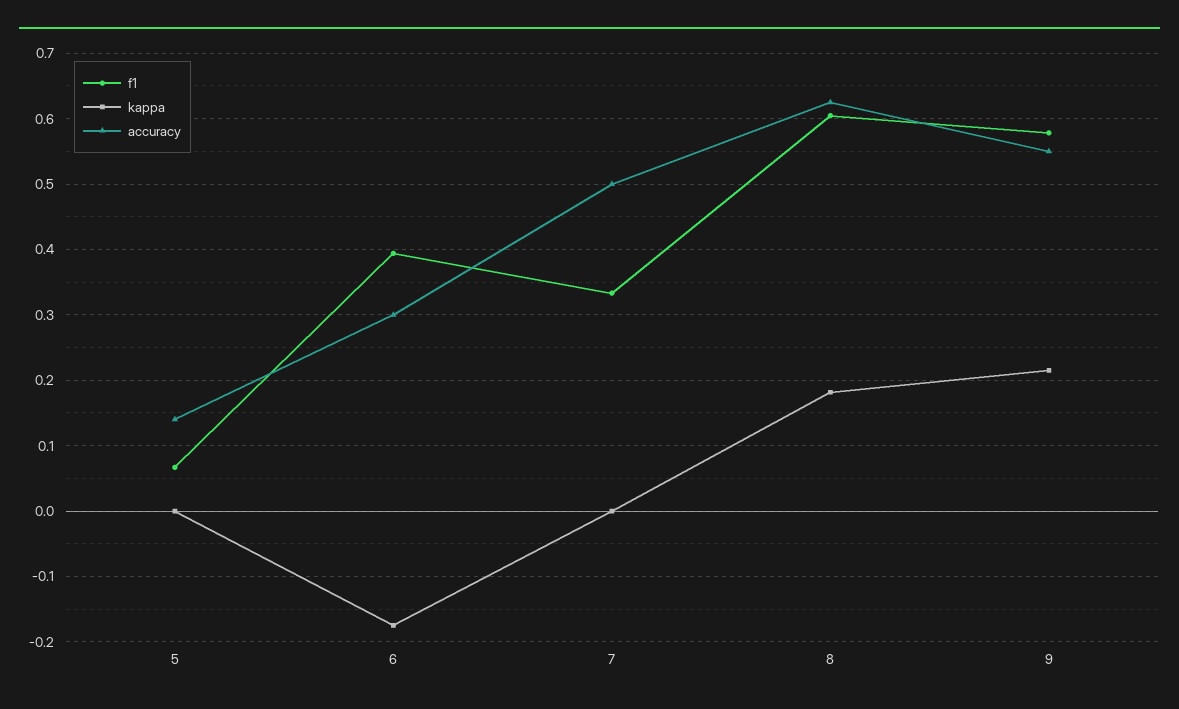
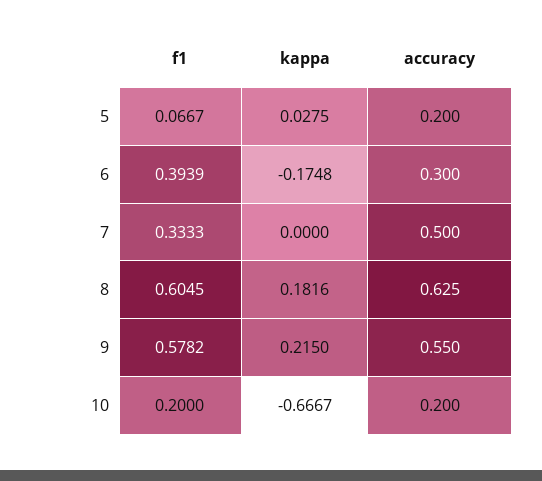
kappa, 5: 0 -> 0.0275
accuracy, 5: 0.14 -> 0.2
f1, 10: none -> 0.2
kappa, 10: none -> -0.6667
accuracy, 10: none -> 0.2

